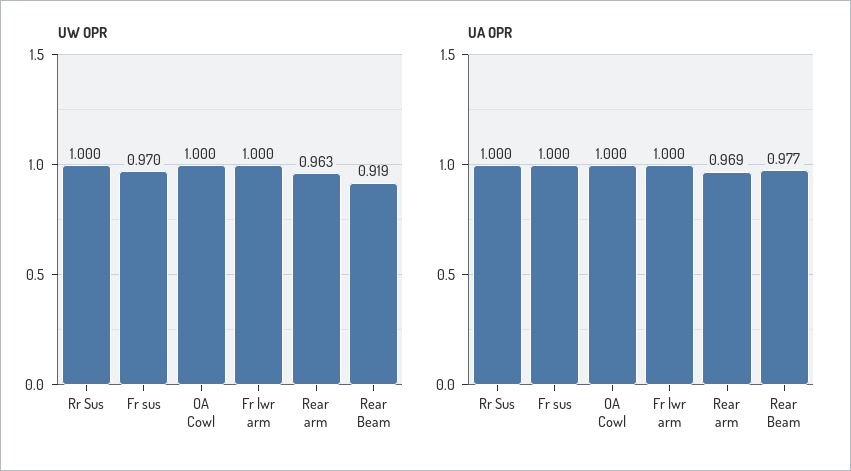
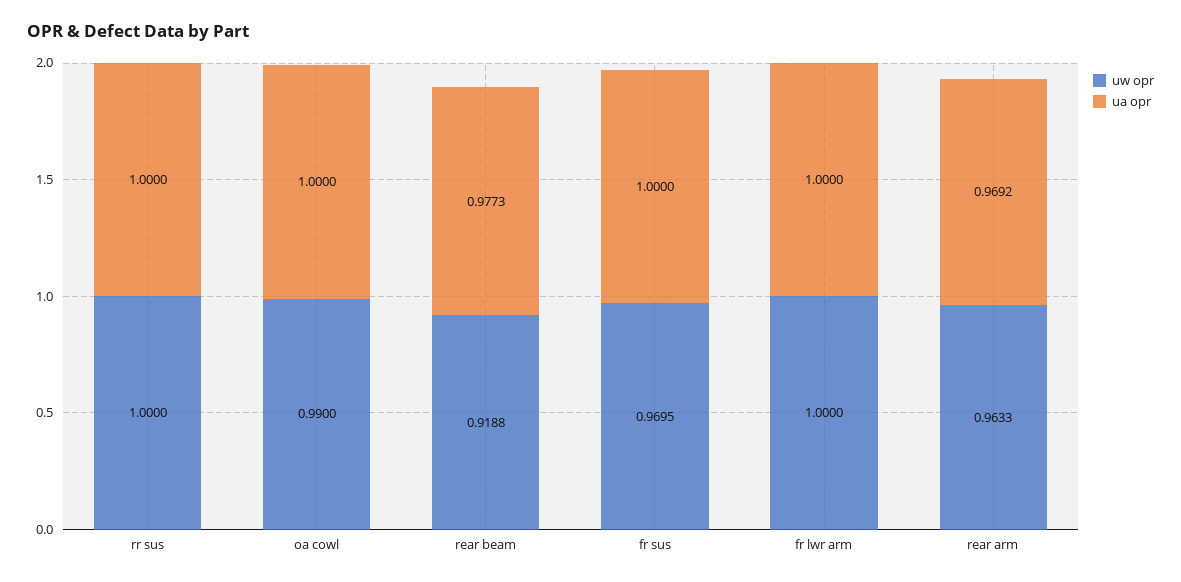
UW OPR, OA Cowl: 1 -> 0.99

